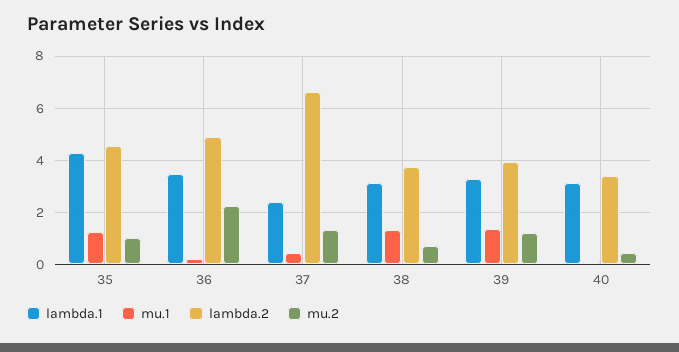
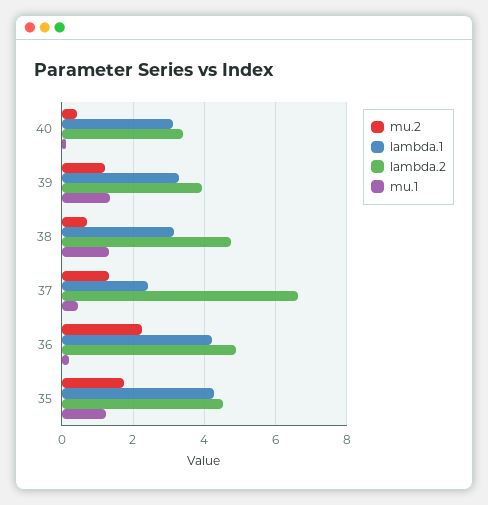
mu.2, 35: 1 -> 1.8
lambda.1, 36: 3.5 -> 4.2
lambda.2, 38: 3.75 -> 4.8

